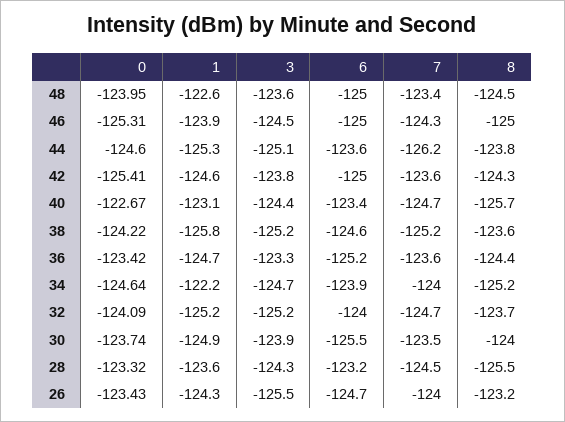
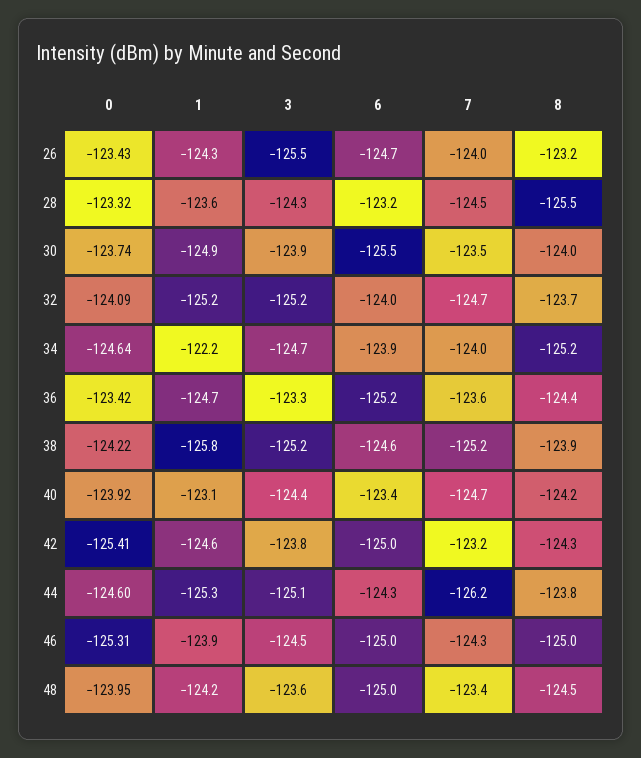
1, 48: -122.6 -> -124.2
6, 44: -123.6 -> -124.3
7, 42: -123.6 -> -123.2
0, 40: -122.67 -> -123.92
8, 40: -125.7 -> -124.2
8, 38: -123.6 -> -123.9

